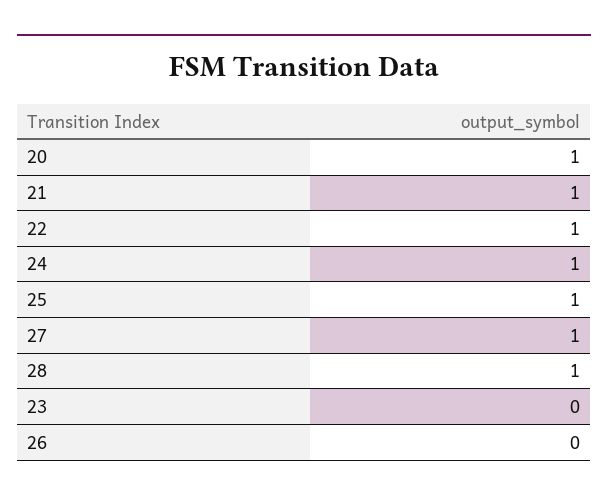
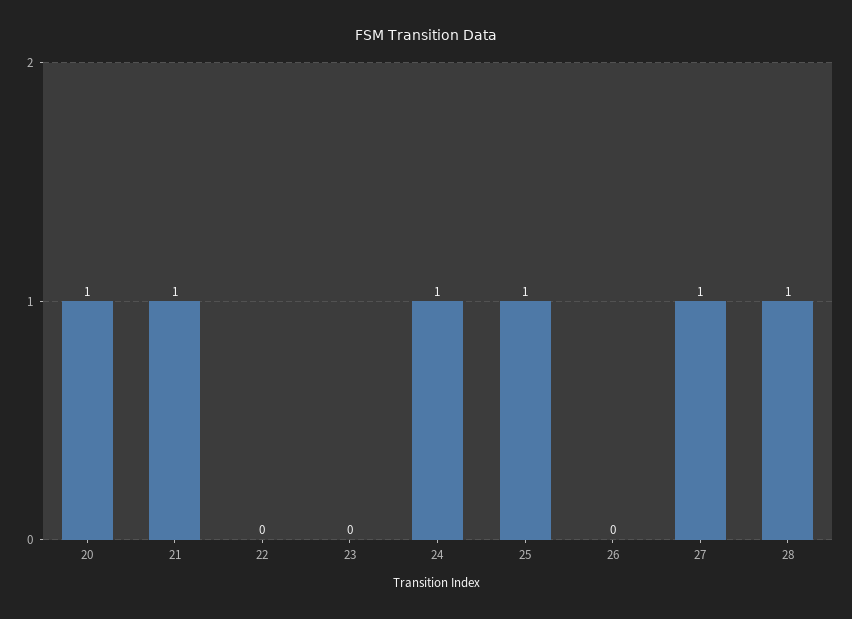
22: 1 -> 0

